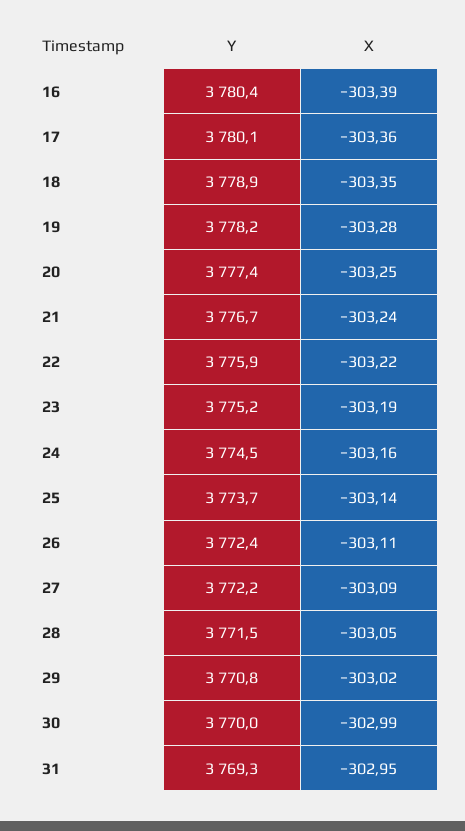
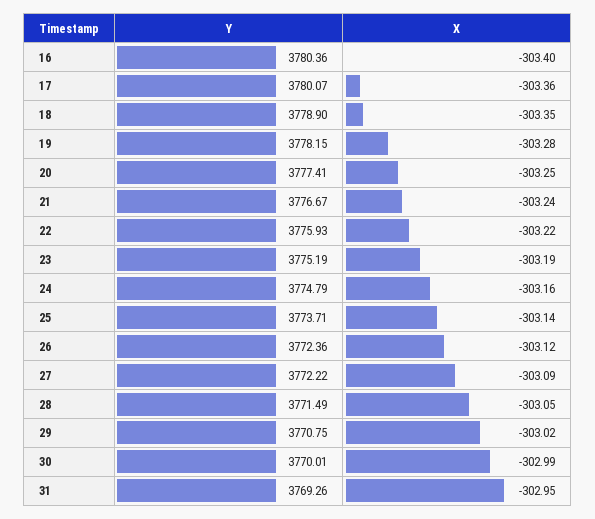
X, 16: -303.39 -> -303.4
Y, 24: 3774.5 -> 3774.79
X, 26: -303.11 -> -303.12

